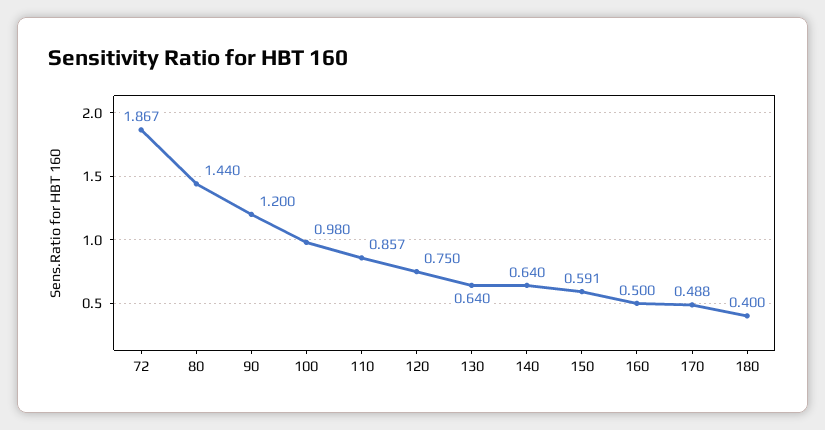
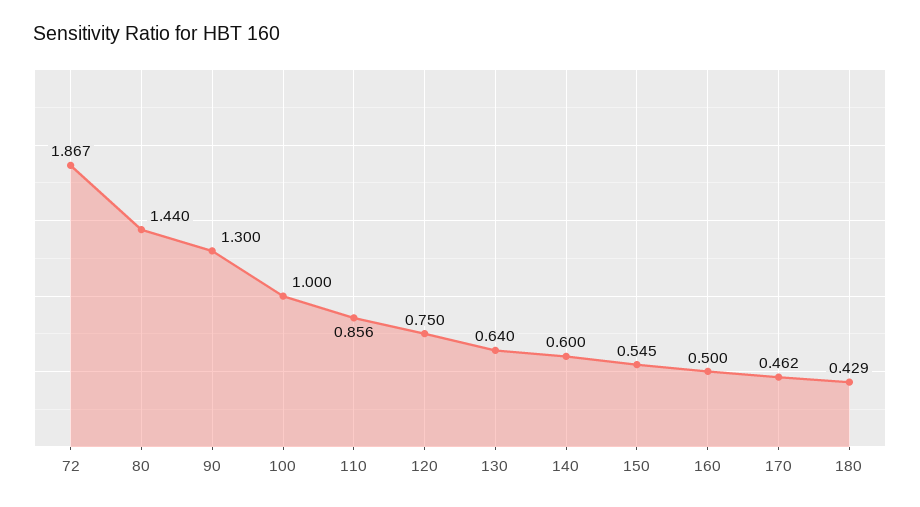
90: 1.2 -> 1.3
100: 0.98 -> 1
110: 0.857 -> 0.856
140: 0.64 -> 0.6
150: 0.591 -> 0.545
170: 0.488 -> 0.462
180: 0.4 -> 0.429

